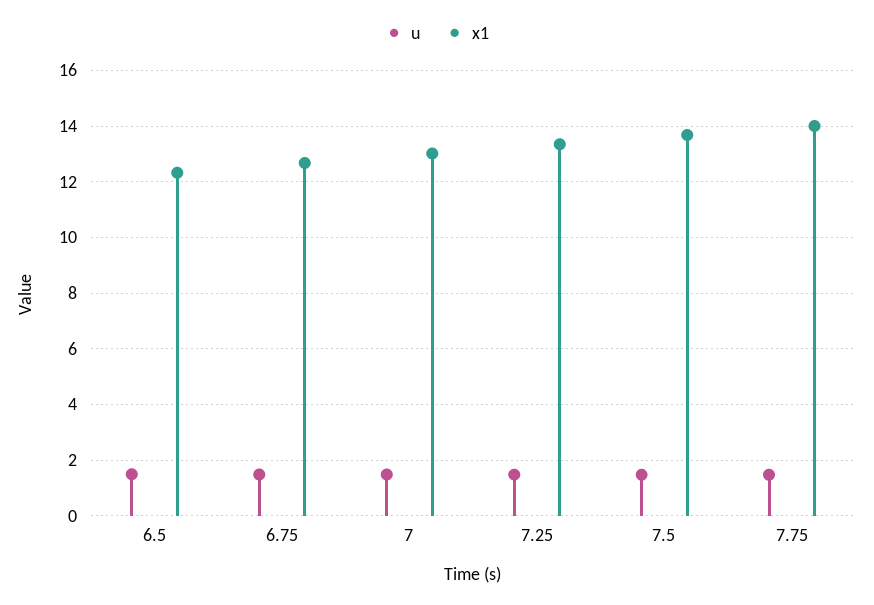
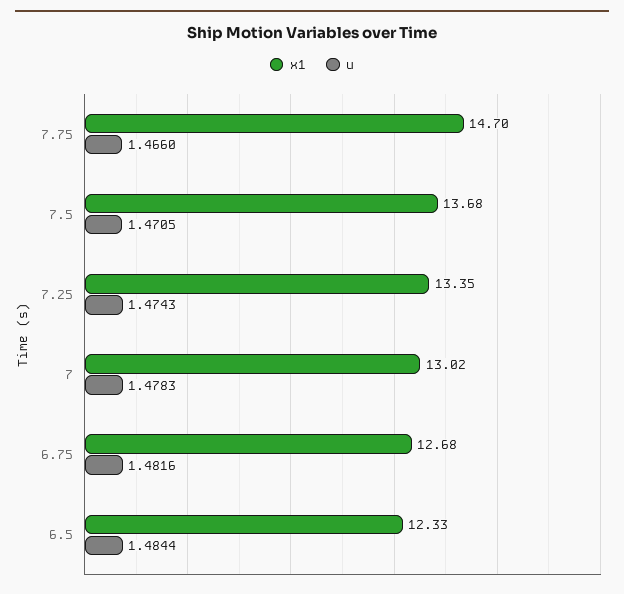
x1, 7.75: 14 -> 14.7

